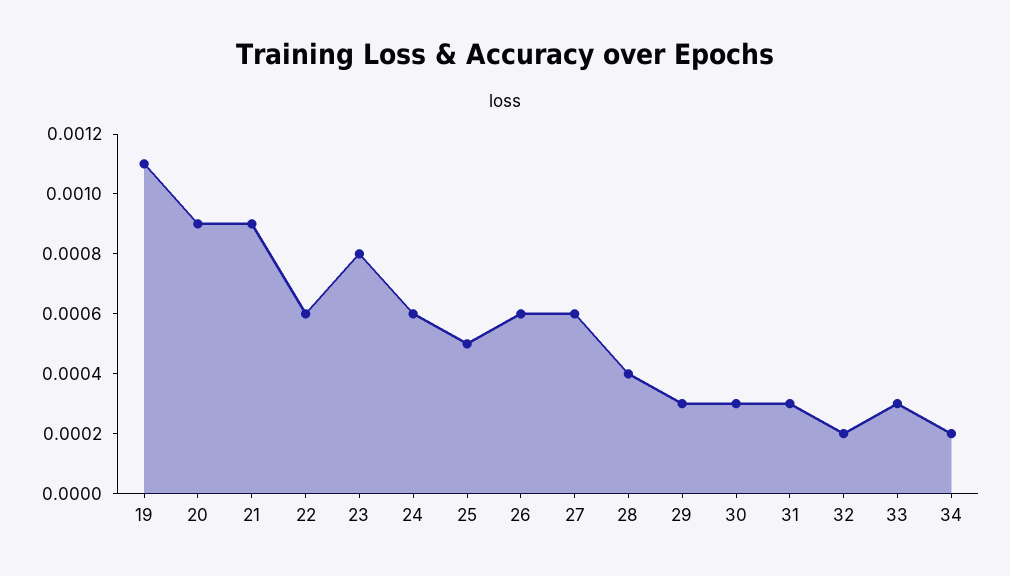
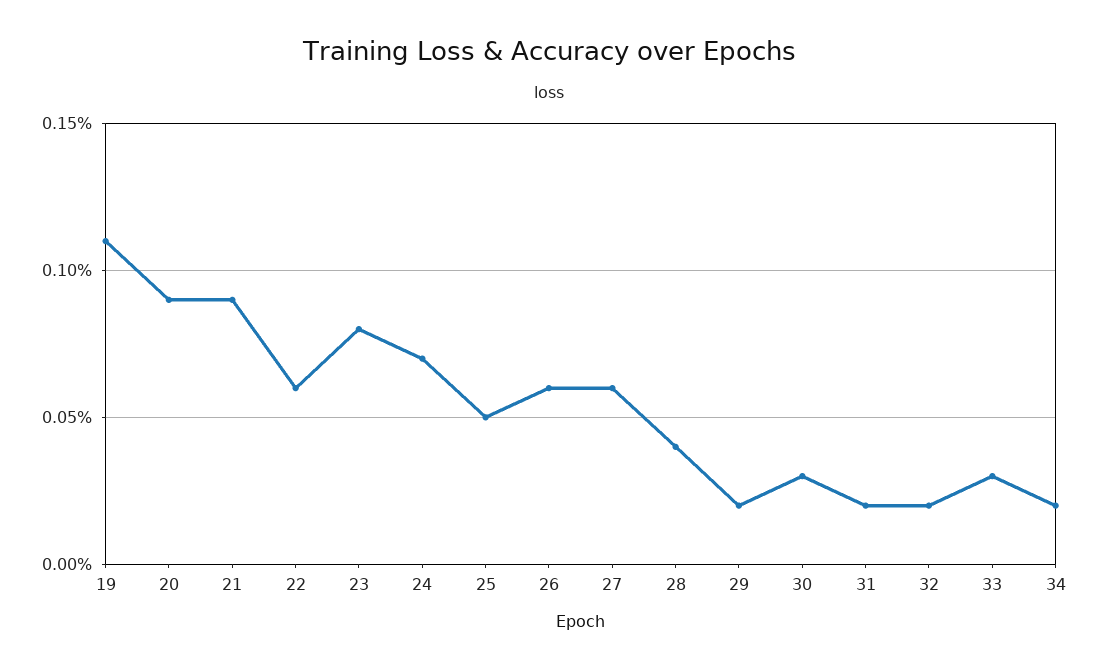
24: 0.0006 -> 0.0007
29: 0.0003 -> 0.0002
31: 0.0003 -> 0.0002

